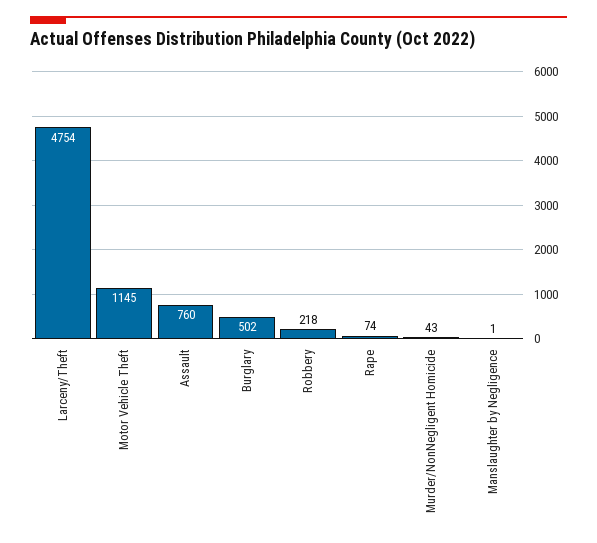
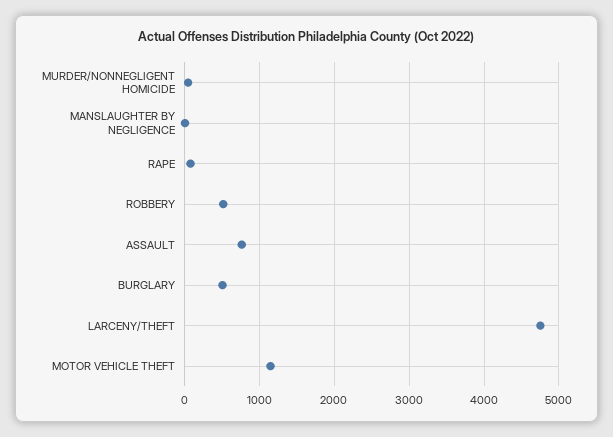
Robbery: 218 -> 500

